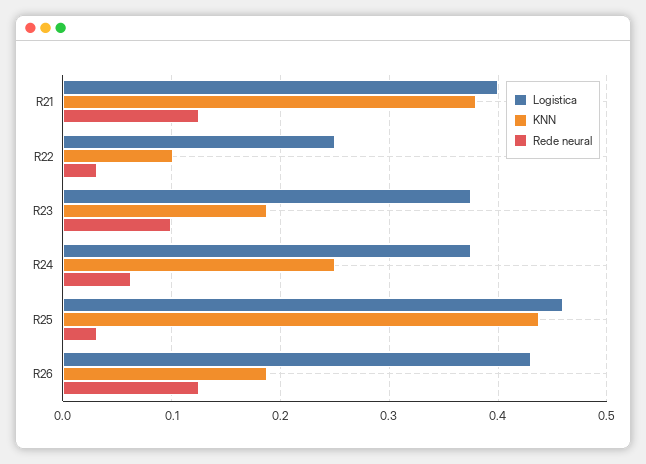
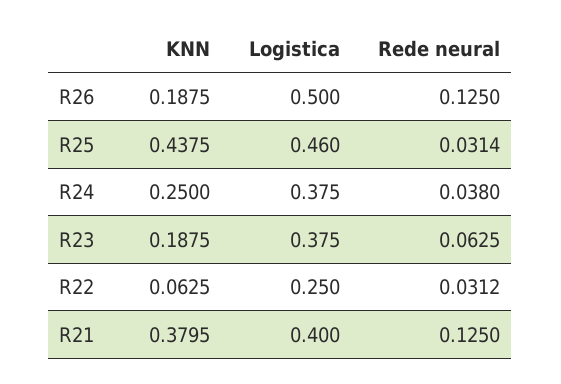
KNN, R22: 0.1 -> 0.0625
Rede neural, R23: 0.1 -> 0.0625
Rede neural, R24: 0.06 -> 0.038
Logistica, R26: 0.43 -> 0.5

